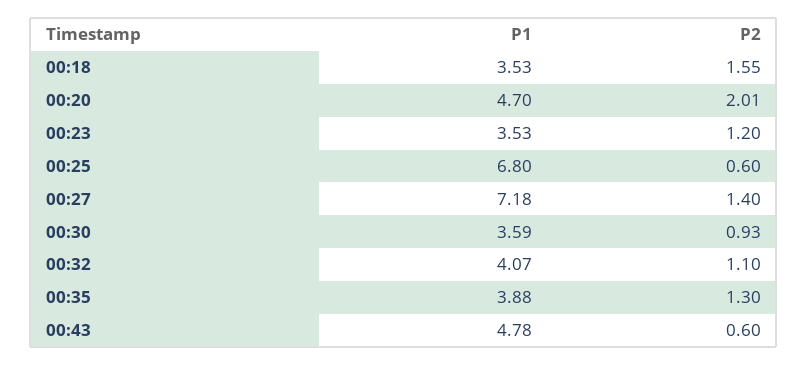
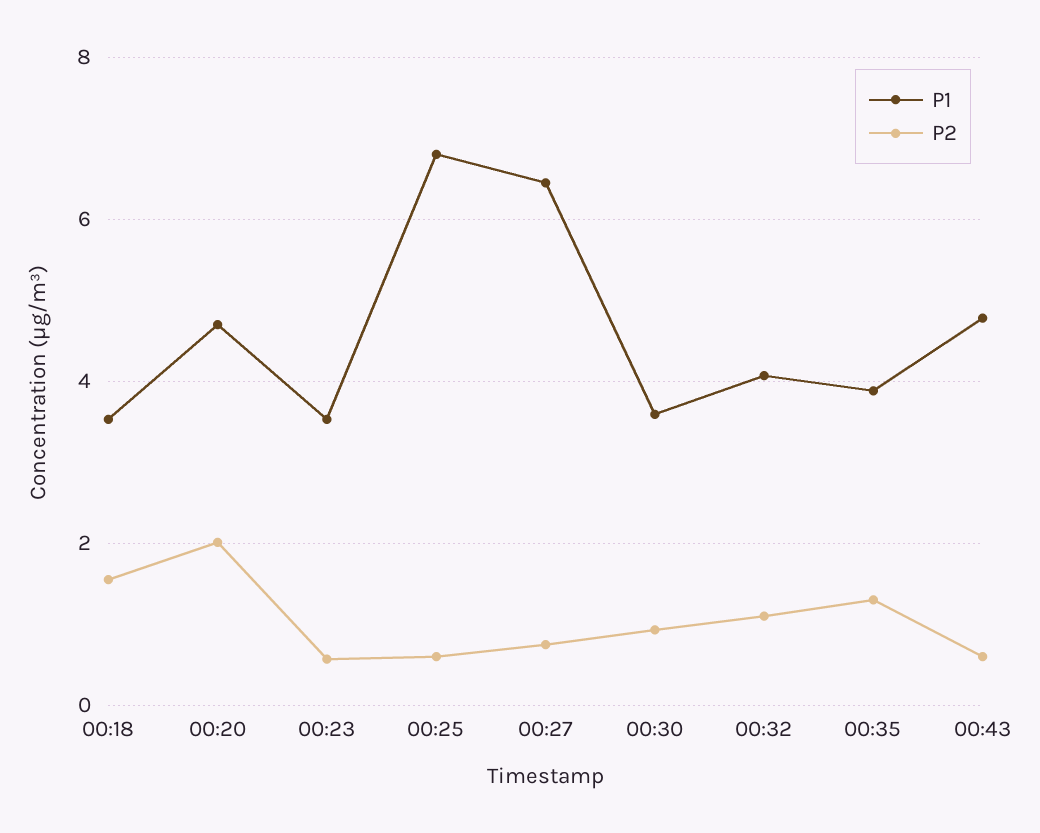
P2, 00:23: 1.2 -> 0.6
P1, 00:27: 7.18 -> 6.4
P2, 00:27: 1.4 -> 0.8

